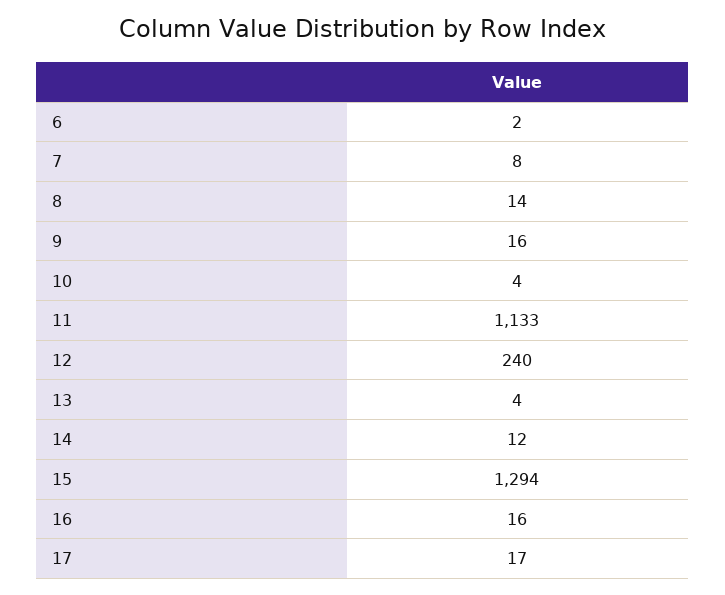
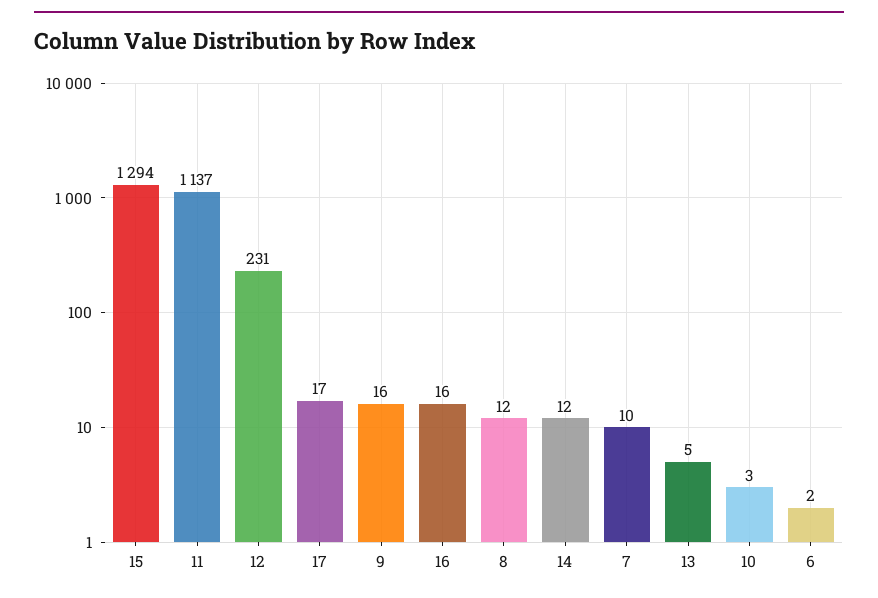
7: 8 -> 10
8: 14 -> 12
10: 4 -> 3
11: 1133 -> 1137
12: 240 -> 231
13: 4 -> 5

